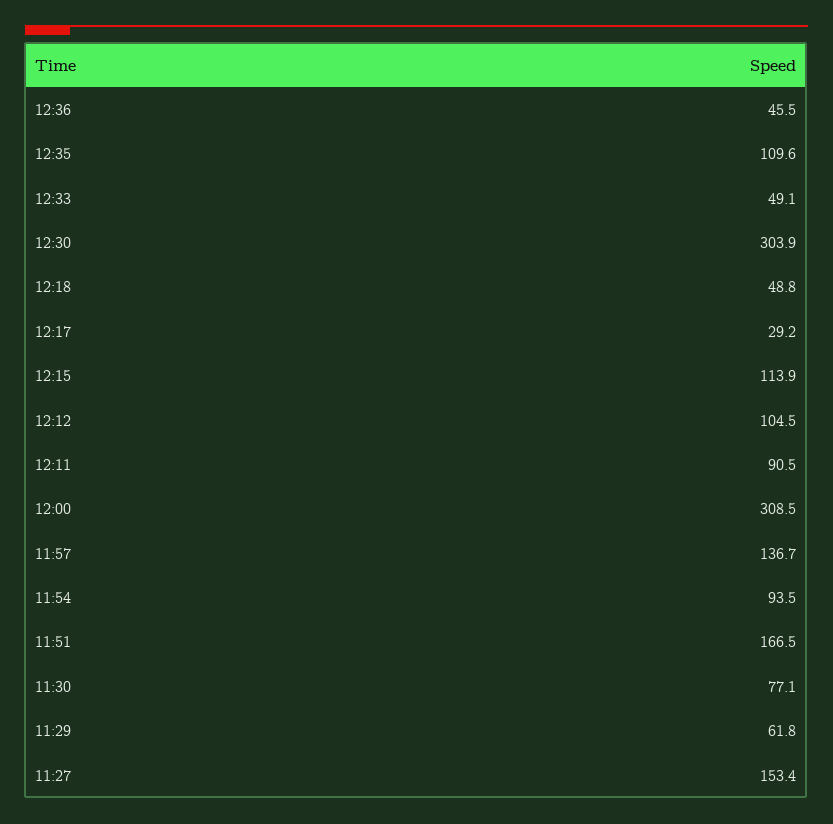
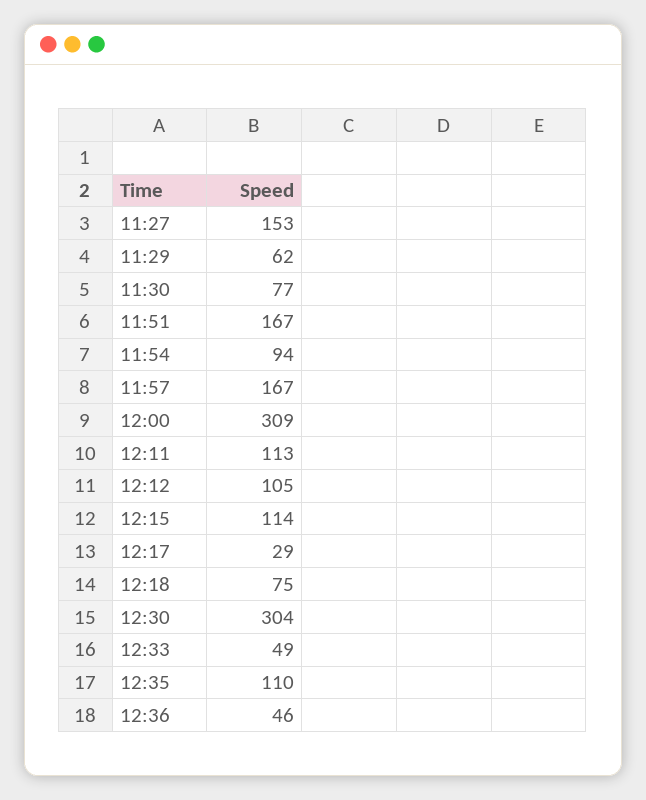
12:18: 48.8 -> 75
12:11: 90.5 -> 113
11:57: 136.7 -> 167

